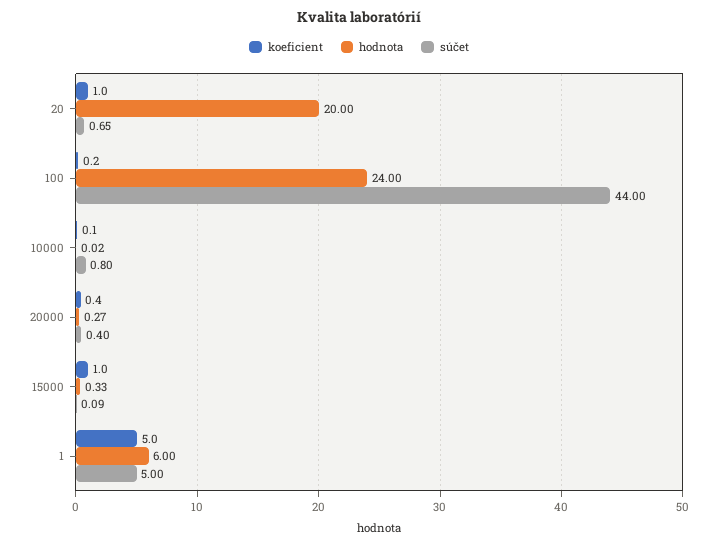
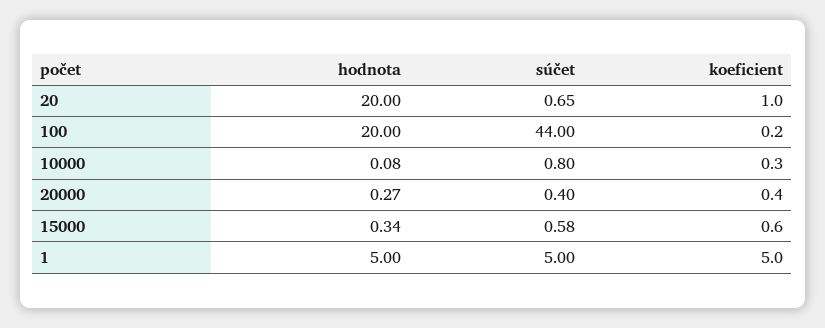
hodnota, 100: 24 -> 20
koeficient, 10000: 0.1 -> 0.3
hodnota, 10000: 0.02 -> 0.08
koeficient, 15000: 1 -> 0.6
hodnota, 15000: 0.33 -> 0.34
súčet, 15000: 0.09 -> 0.58
hodnota, 1: 6 -> 5

